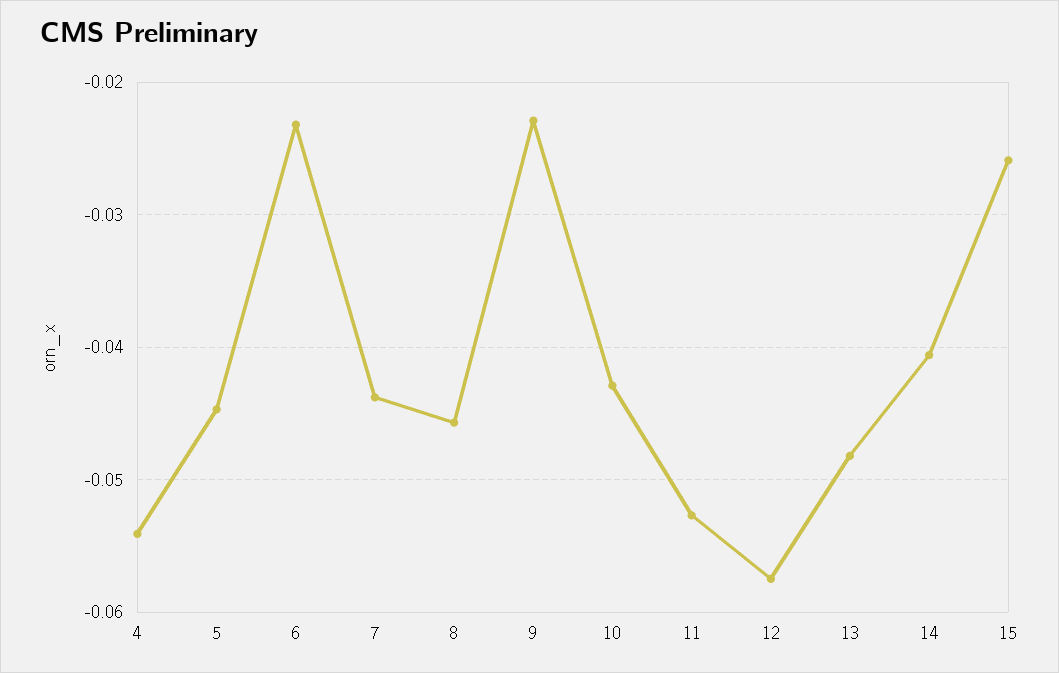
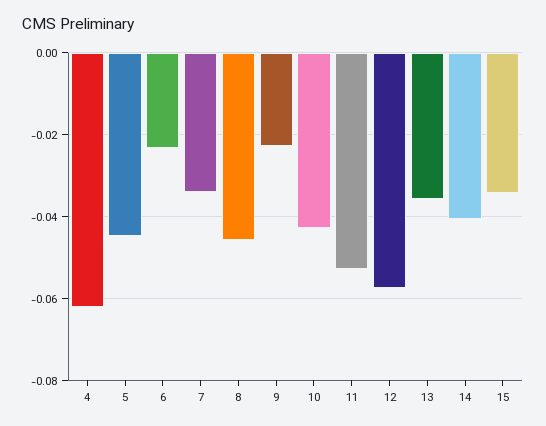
4: -0.054 -> -0.062
7: -0.044 -> -0.034
13: -0.048 -> -0.036
15: -0.026 -> -0.034

